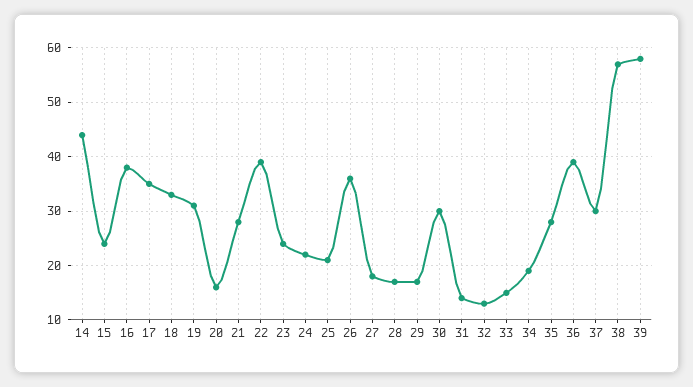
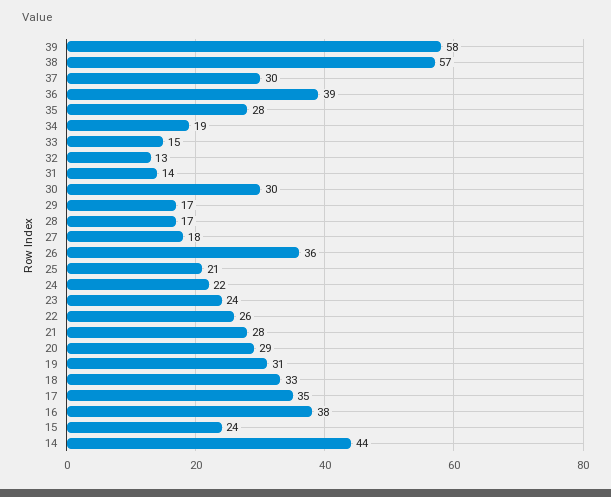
20: 15 -> 29
22: 40 -> 26

